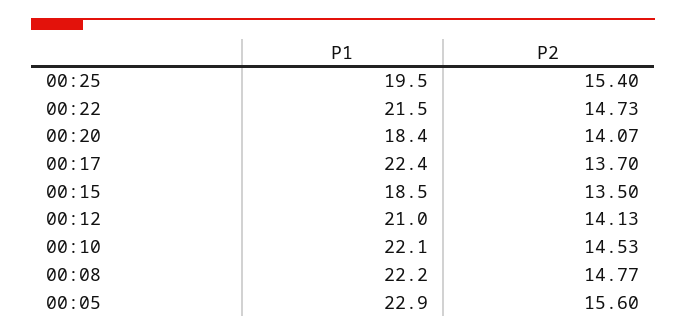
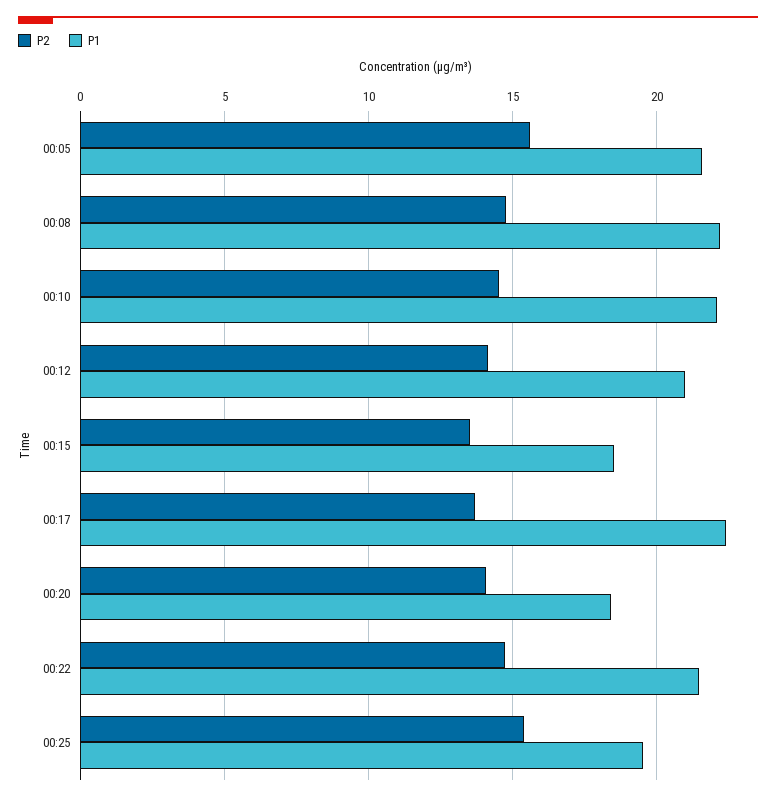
P1, 00:05: 22.9 -> 21.5

